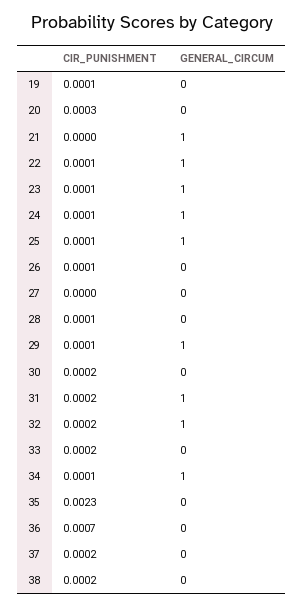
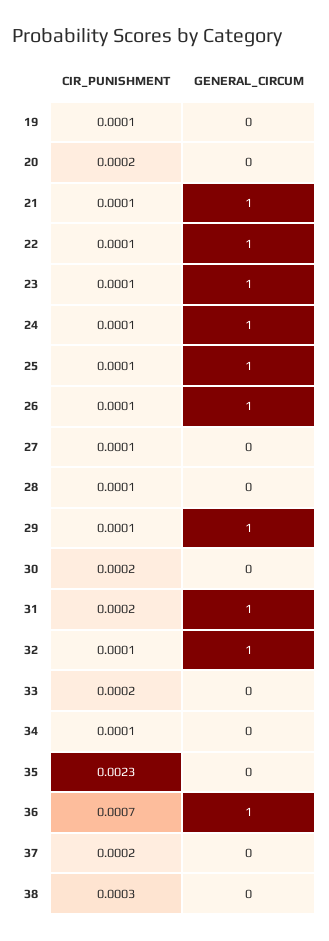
CIR_PUNISHMENT, 20: 0.0003 -> 0.0002
CIR_PUNISHMENT, 21: 0 -> 0.0001
GENERAL_CIRCUM, 26: 0 -> 1
CIR_PUNISHMENT, 27: 0 -> 0.0001
CIR_PUNISHMENT, 32: 0.0002 -> 0.0001
GENERAL_CIRCUM, 34: 1 -> 0
GENERAL_CIRCUM, 36: 0 -> 1
CIR_PUNISHMENT, 38: 0.0002 -> 0.0003

